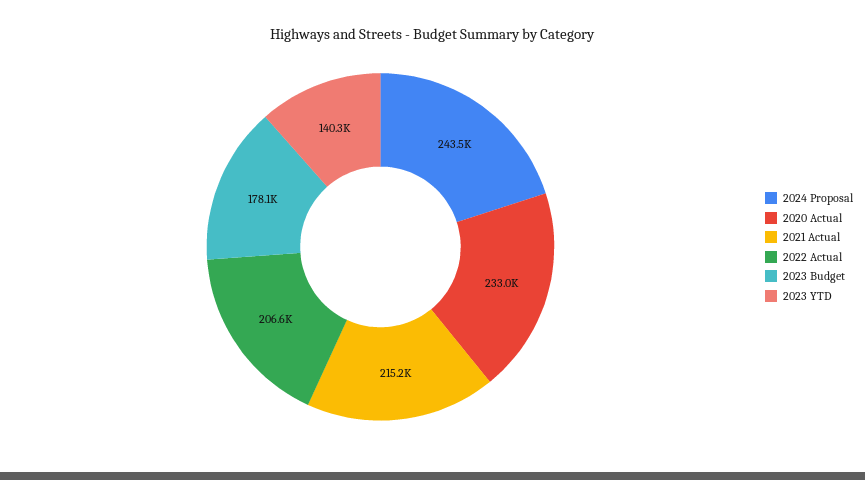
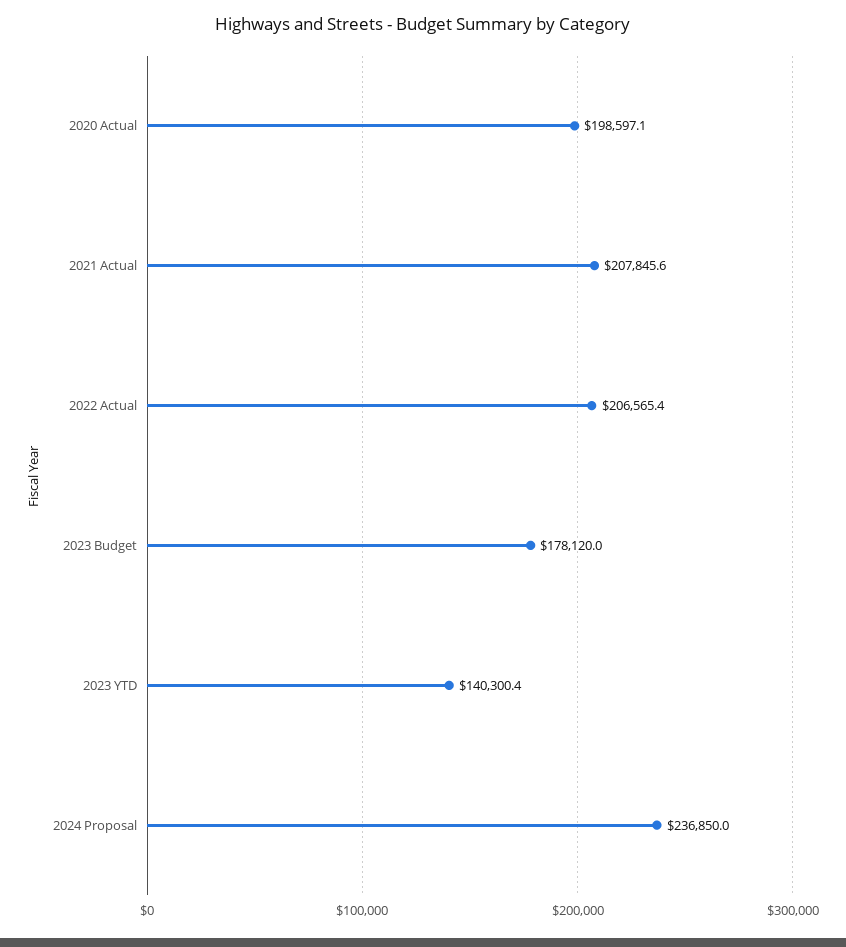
2024 Proposal: 243500 -> 236850
2020 Actual: 233000 -> 198597.1
2021 Actual: 215200 -> 207845.6

